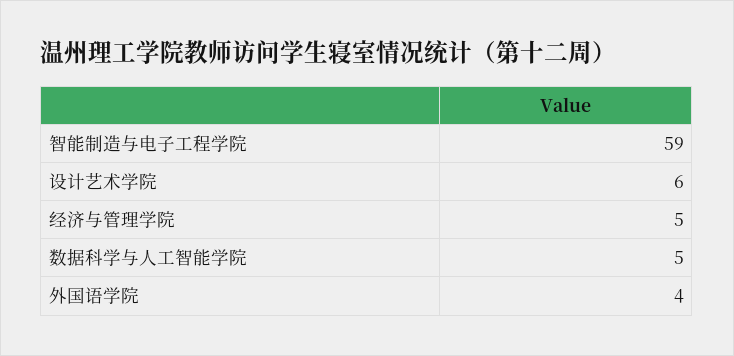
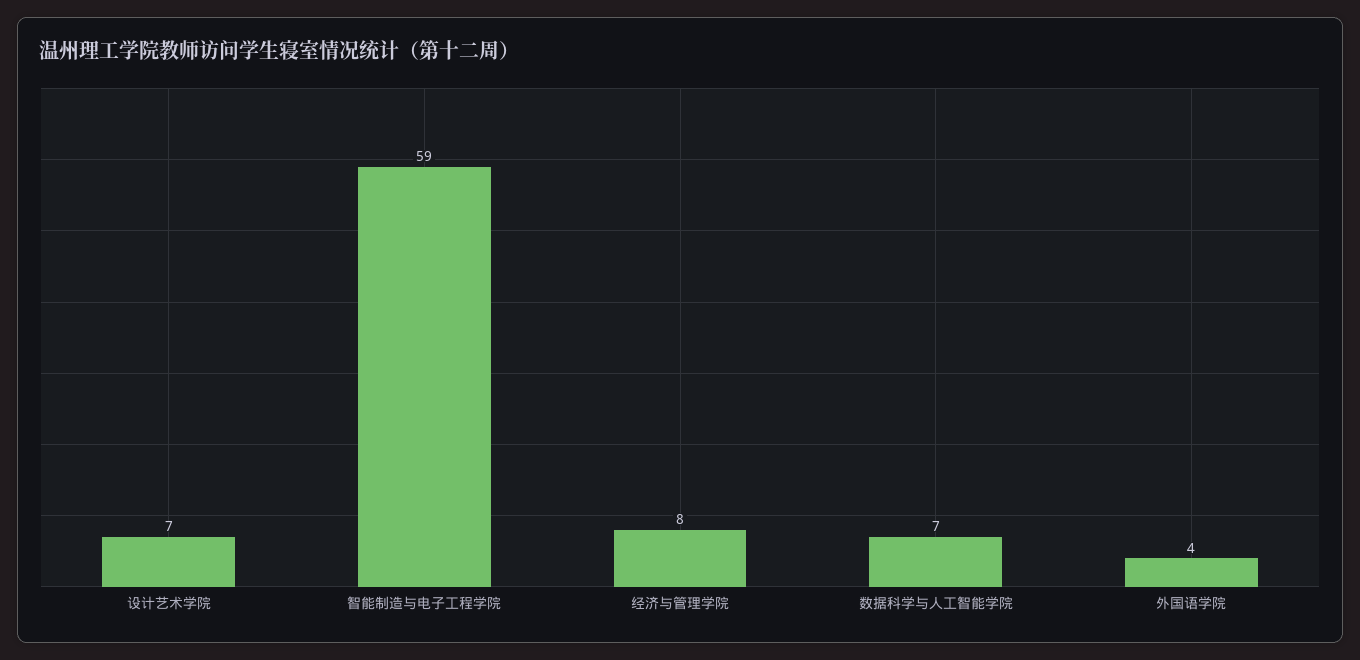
设计艺术学院: 6 -> 7
经济与管理学院: 5 -> 8
数据科学与人工智能学院: 5 -> 7

